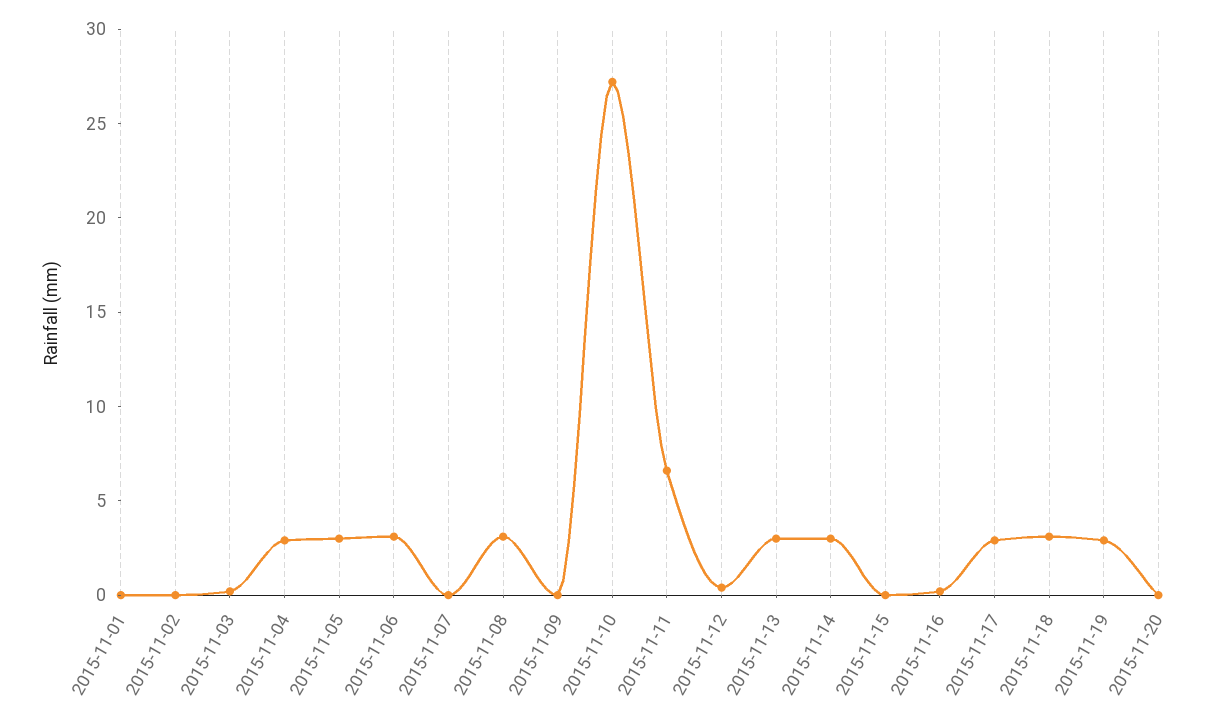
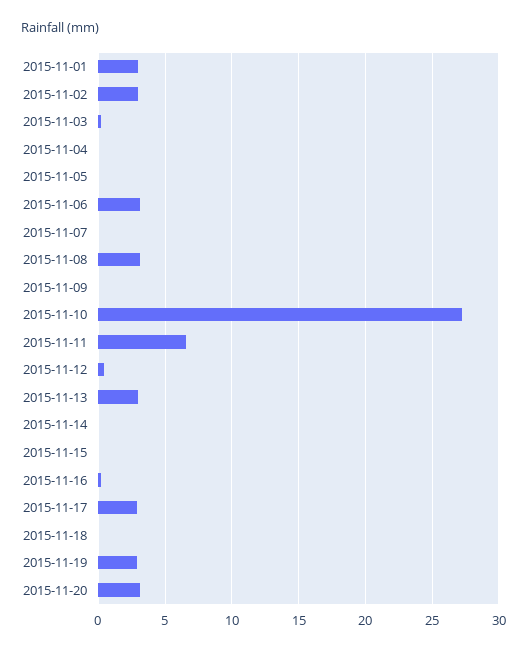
2015-11-01: 0 -> 3
2015-11-02: 0 -> 3
2015-11-04: 3 -> 0
2015-11-05: 3 -> 0
2015-11-14: 3 -> 0
2015-11-18: 3 -> 0
2015-11-20: 0 -> 3

